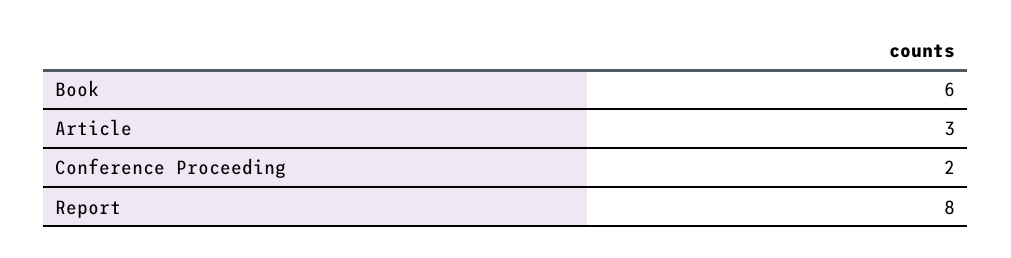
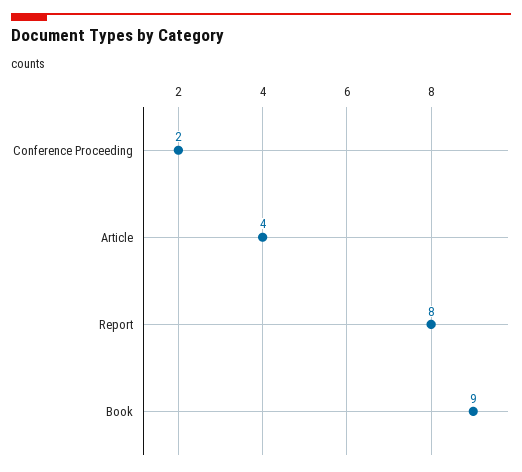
Book: 6 -> 9
Article: 3 -> 4

